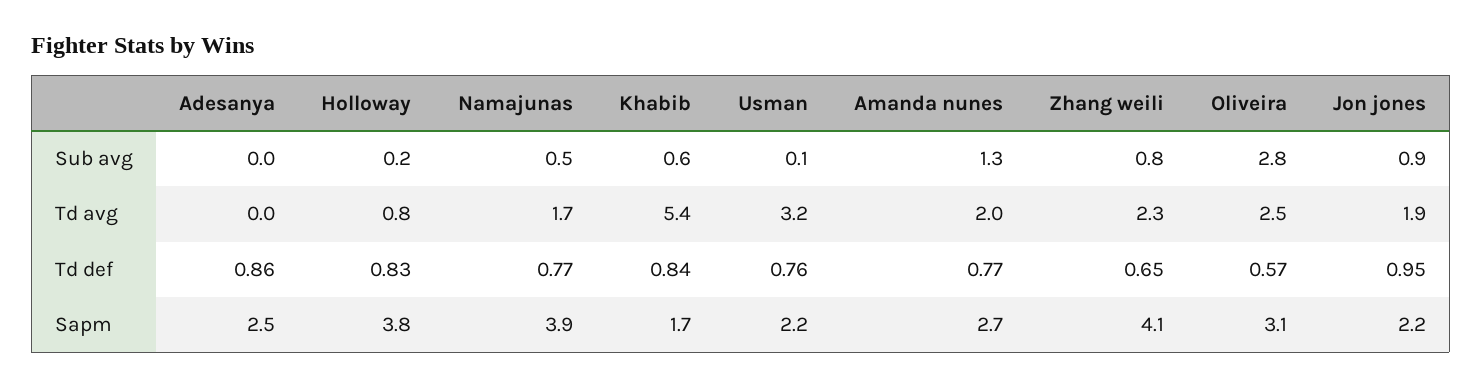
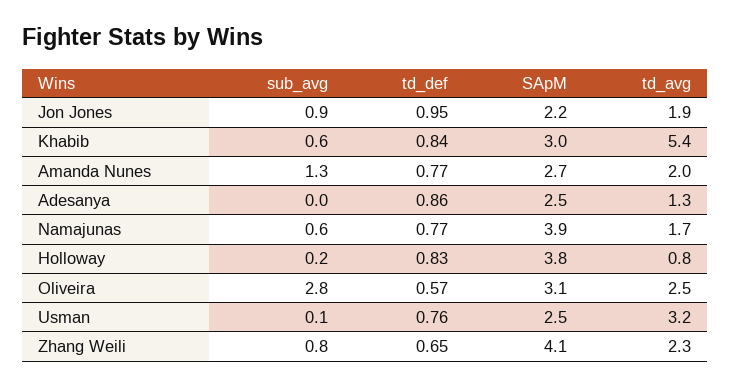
Namajunas, Sub avg: 0.5 -> 0.6
Adesanya, Td avg: 0 -> 1.3
Khabib, Sapm: 1.7 -> 3
Usman, Sapm: 2.2 -> 2.5

